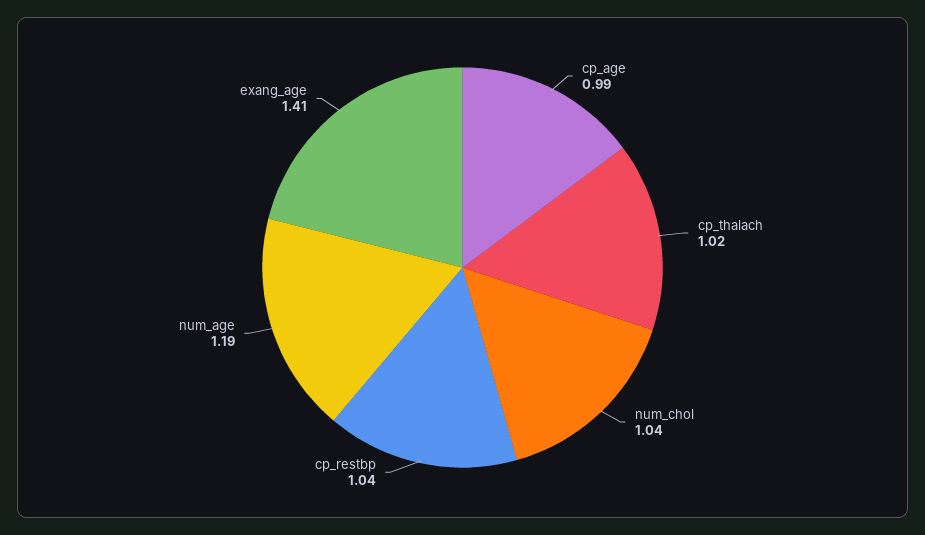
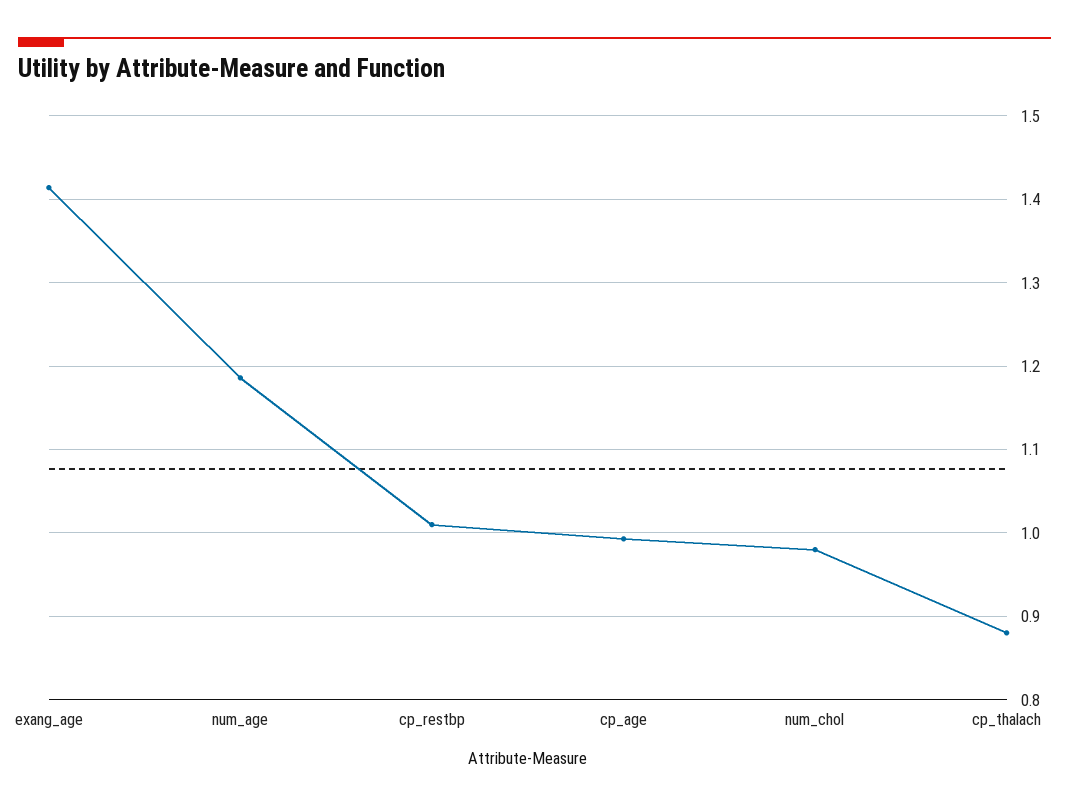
cp_thalach: 1.02 -> 0.88
num_chol: 1.04 -> 0.98
cp_restbp: 1.04 -> 1.01

